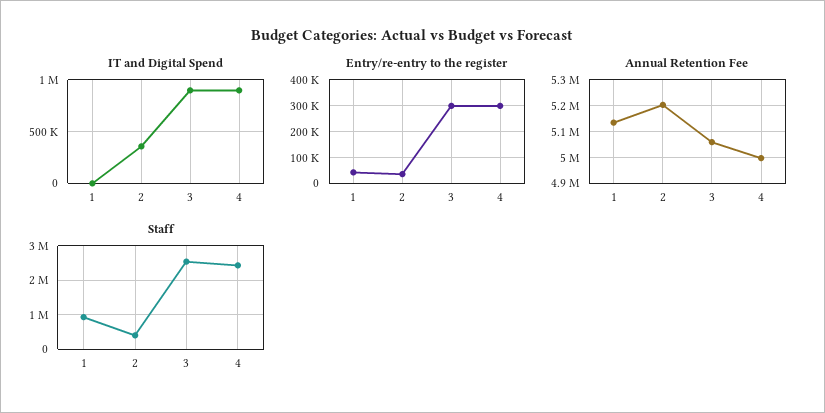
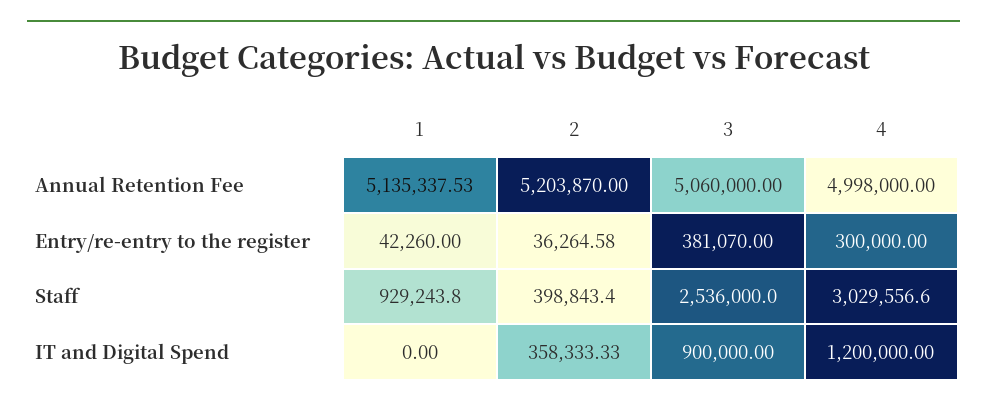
IT and Digital Spend, 4: 900000 -> 1200000
Entry/re-entry to the register, 3: 300000 -> 381070
Staff, 4: 2400000 -> 3029556.6

